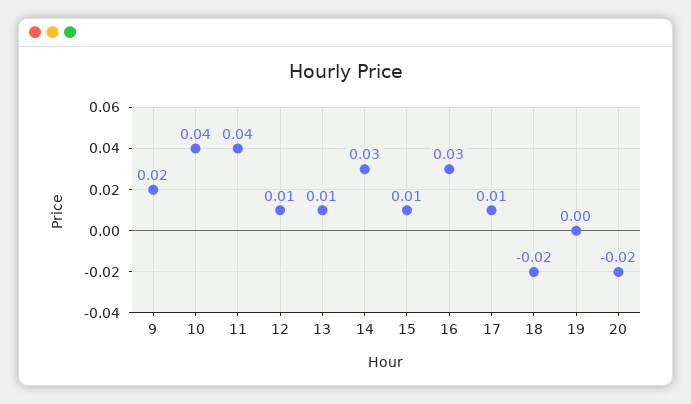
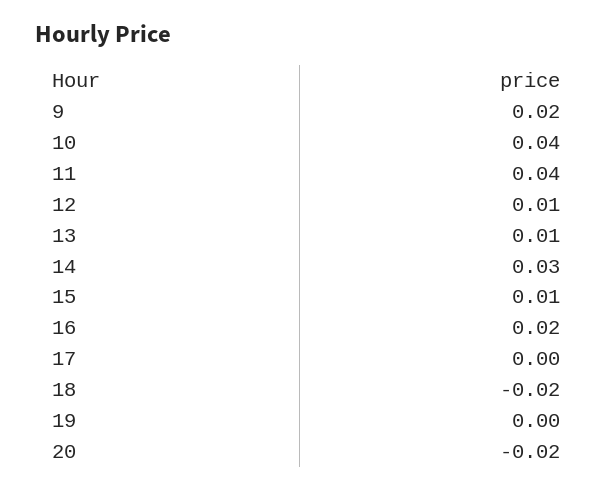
16: 0.03 -> 0.02
17: 0.01 -> 0

